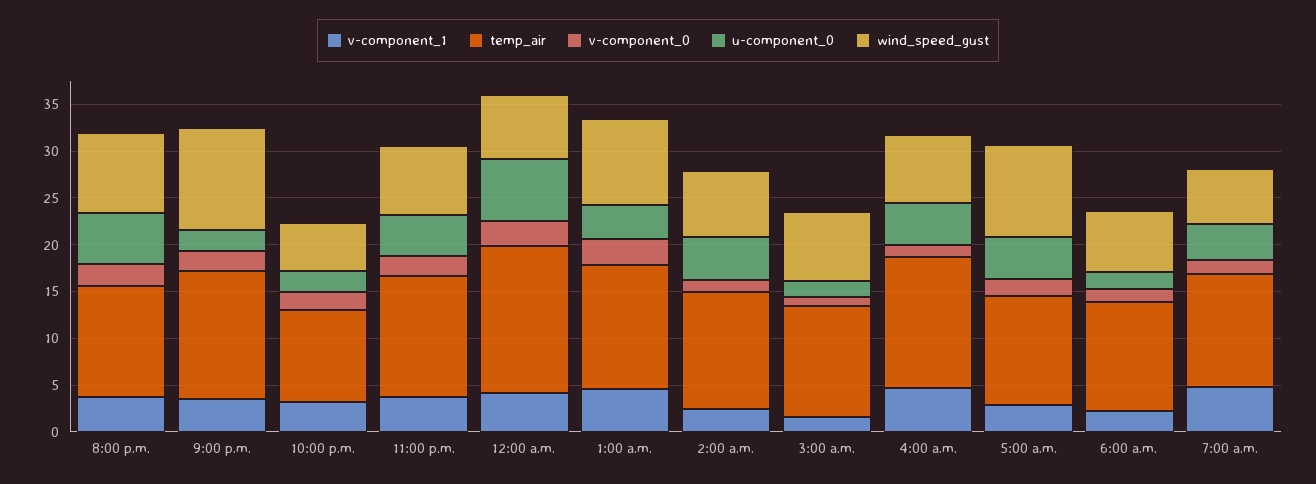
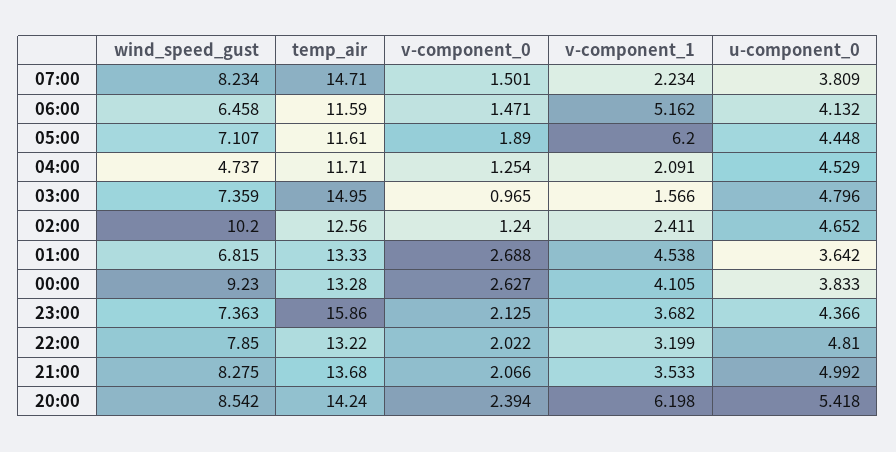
v-component_1, 8:00 p.m.: 4 -> 6.198
temp_air, 8:00 p.m.: 12 -> 14.24
u-component_0, 9:00 p.m.: 2 -> 4.992
wind_speed_gust, 9:00 p.m.: 11 -> 8.275
temp_air, 10:00 p.m.: 10 -> 13.22
u-component_0, 10:00 p.m.: 2 -> 4.81
wind_speed_gust, 10:00 p.m.: 5 -> 7.85
temp_air, 11:00 p.m.: 13 -> 15.86
temp_air, 12:00 a.m.: 16 -> 13.28
u-component_0, 12:00 a.m.: 7 -> 3.833
wind_speed_gust, 12:00 a.m.: 7 -> 9.23
wind_speed_gust, 1:00 a.m.: 9 -> 6.815
wind_speed_gust, 2:00 a.m.: 7 -> 10.2
temp_air, 3:00 a.m.: 12 -> 14.95
u-component_0, 3:00 a.m.: 2 -> 4.796
v-component_1, 4:00 a.m.: 5 -> 2.091
temp_air, 4:00 a.m.: 14 -> 11.71
wind_speed_gust, 4:00 a.m.: 7 -> 4.737
v-component_1, 5:00 a.m.: 3 -> 6.2
wind_speed_gust, 5:00 a.m.: 10 -> 7.107
v-component_1, 6:00 a.m.: 2 -> 5.162
u-component_0, 6:00 a.m.: 2 -> 4.132
v-component_1, 7:00 a.m.: 5 -> 2.234
temp_air, 7:00 a.m.: 12 -> 14.71
wind_speed_gust, 7:00 a.m.: 6 -> 8.234

